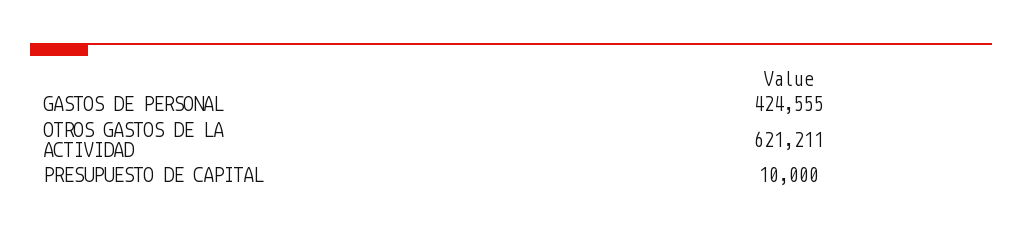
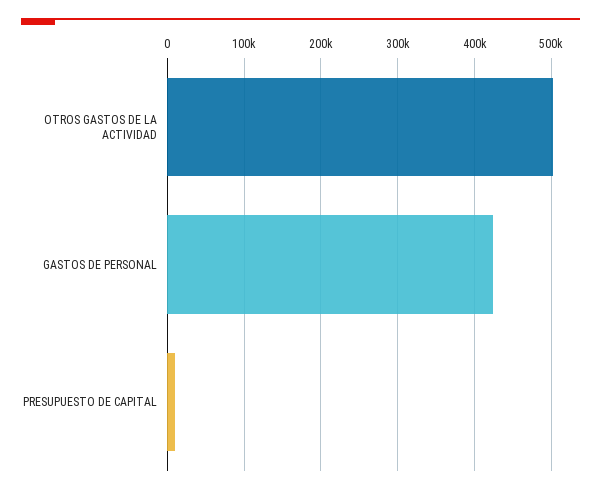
OTROS GASTOS DE LA ACTIVIDAD: 621211 -> 500000

